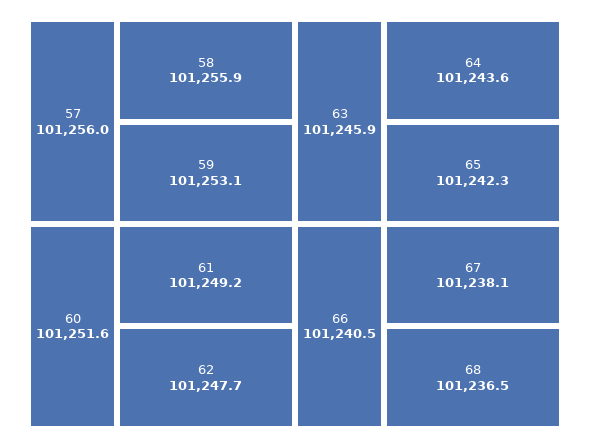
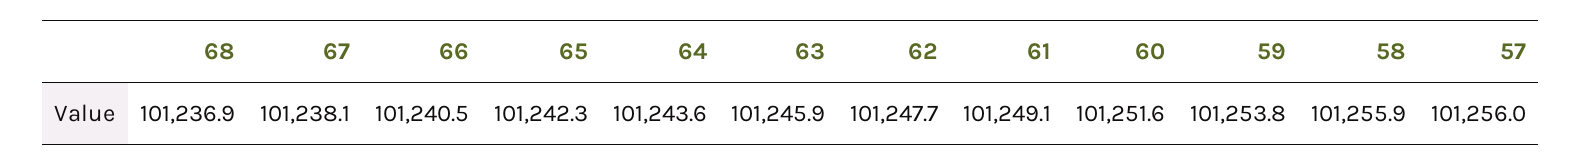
59: 101253.1 -> 101253.8
61: 101249.2 -> 101249.1
68: 101236.5 -> 101236.9

